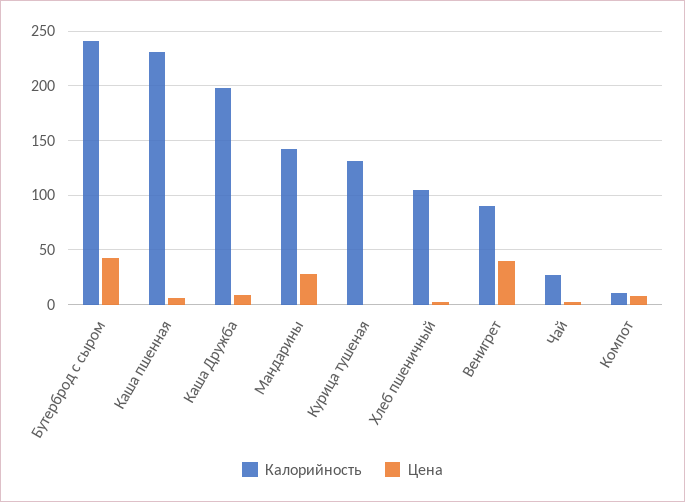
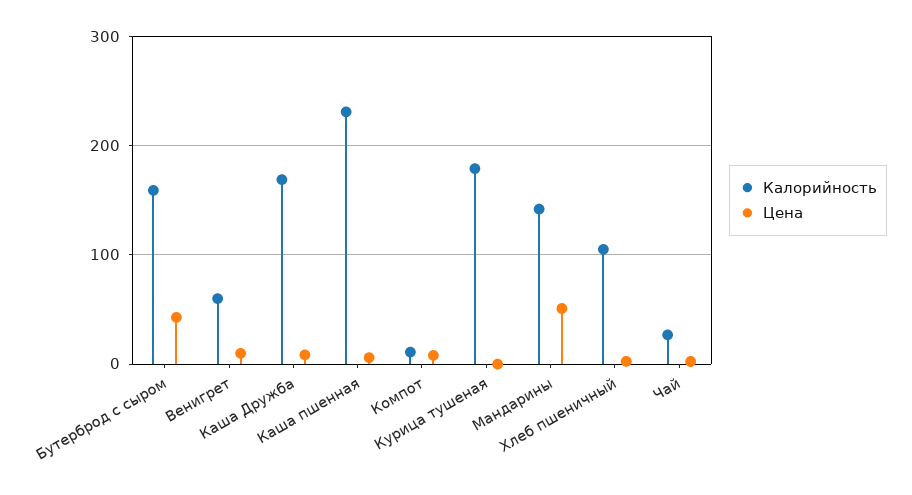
Калорийность, Бутерброд с сыром: 240 -> 160
Калорийность, Каша Дружба: 200 -> 170
Цена, Мандарины: 30 -> 50
Калорийность, Курица тушеная: 130 -> 180
Калорийность, Венигрет: 90 -> 60
Цена, Венигрет: 40 -> 10

